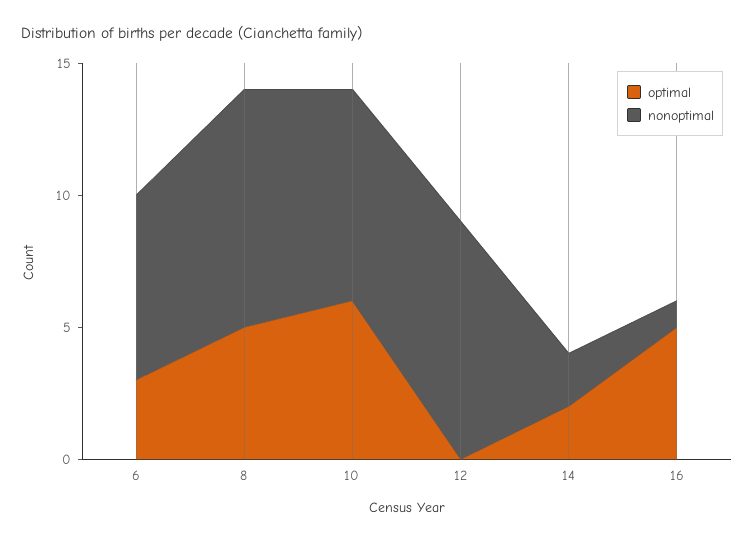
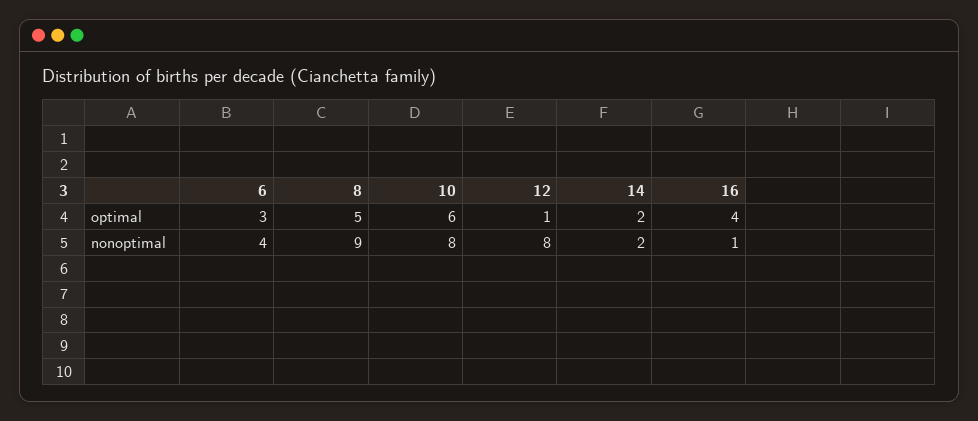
nonoptimal, 6: 7 -> 4
optimal, 12: 0 -> 1
nonoptimal, 12: 9 -> 8
optimal, 16: 5 -> 4

